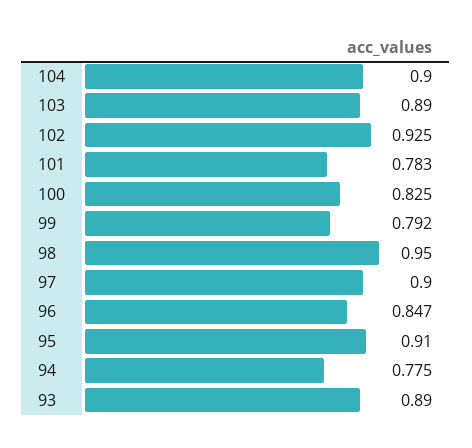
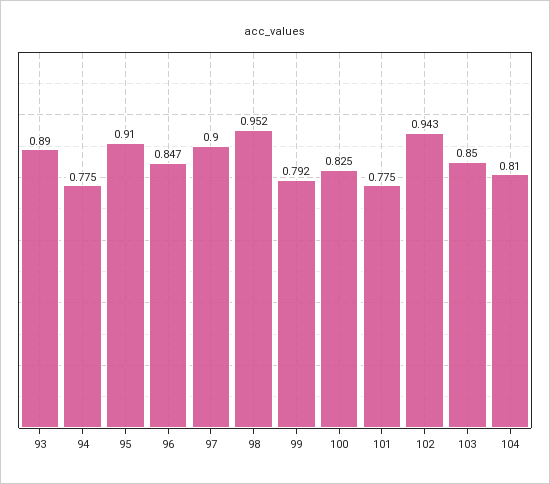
104: 0.9 -> 0.81
103: 0.89 -> 0.85
102: 0.925 -> 0.943
101: 0.783 -> 0.775
98: 0.95 -> 0.952

